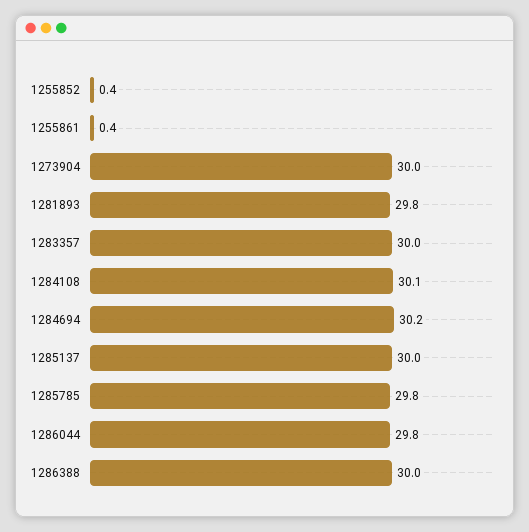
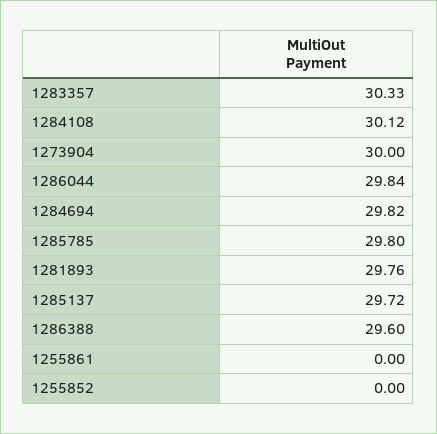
1255852: 0.4 -> 0
1255861: 0.4 -> 0
1283357: 30 -> 30.33
1284694: 30.2 -> 29.82
1285137: 30 -> 29.72
1286388: 30 -> 29.6

